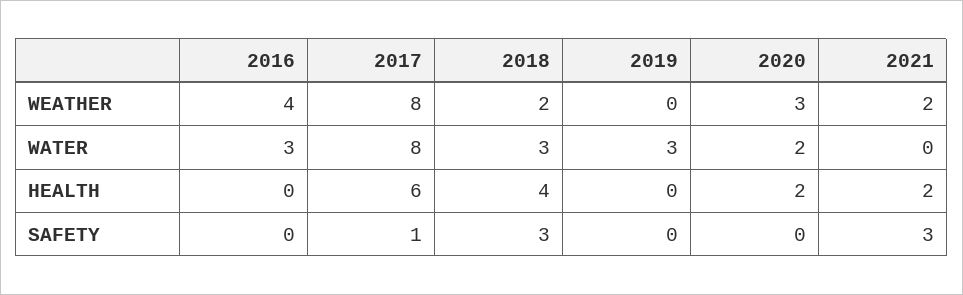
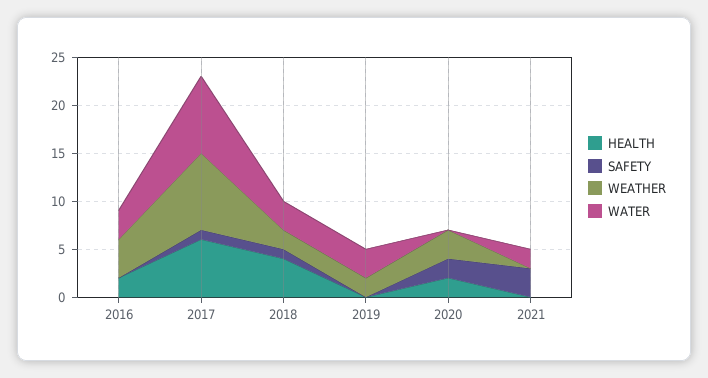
WEATHER, 2019: 0 -> 2
WEATHER, 2021: 2 -> 0
WATER, 2020: 2 -> 0
WATER, 2021: 0 -> 2
HEALTH, 2016: 0 -> 2
HEALTH, 2021: 2 -> 0
SAFETY, 2018: 3 -> 1
SAFETY, 2020: 0 -> 2

